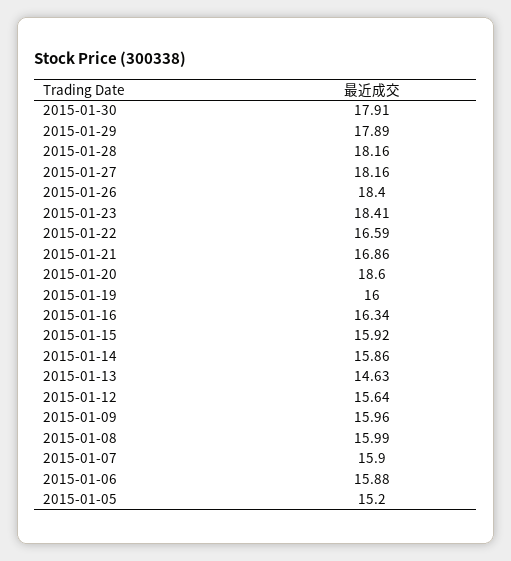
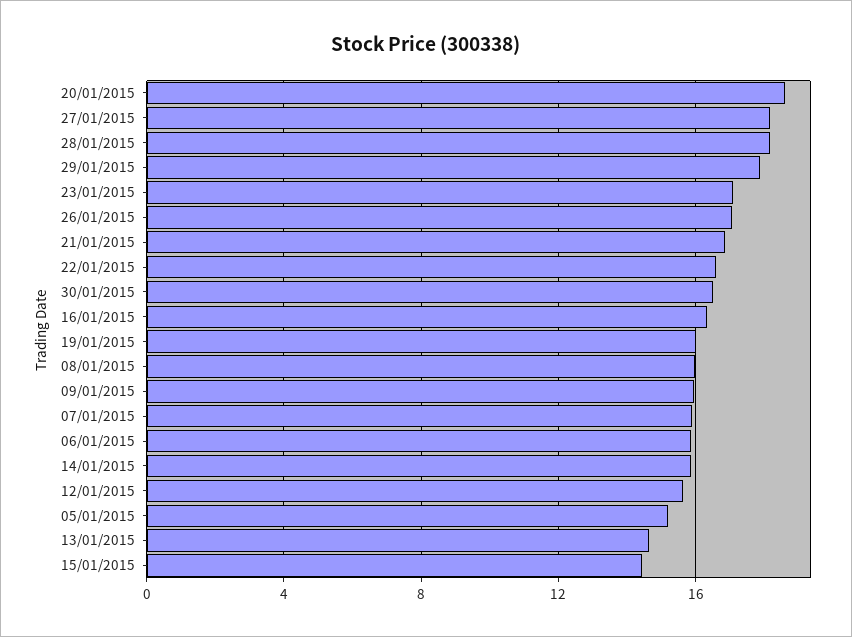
2015-01-30: 17.91 -> 16.5
2015-01-26: 18.4 -> 17
2015-01-23: 18.41 -> 17
2015-01-15: 15.92 -> 14.5

